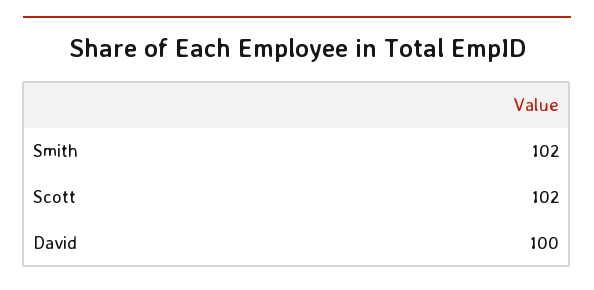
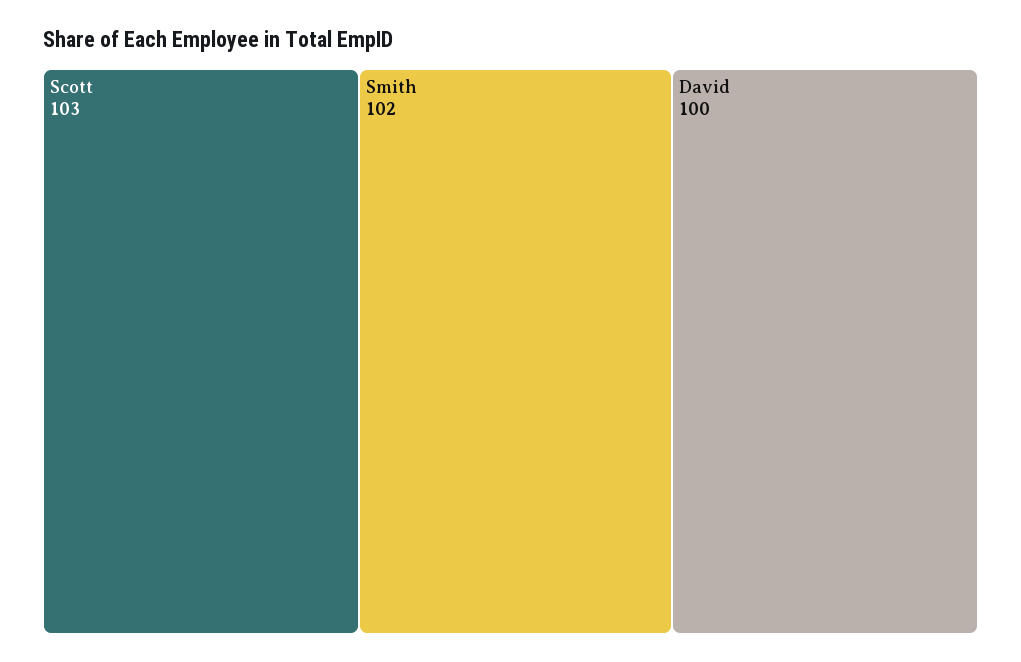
Scott: 102 -> 103

